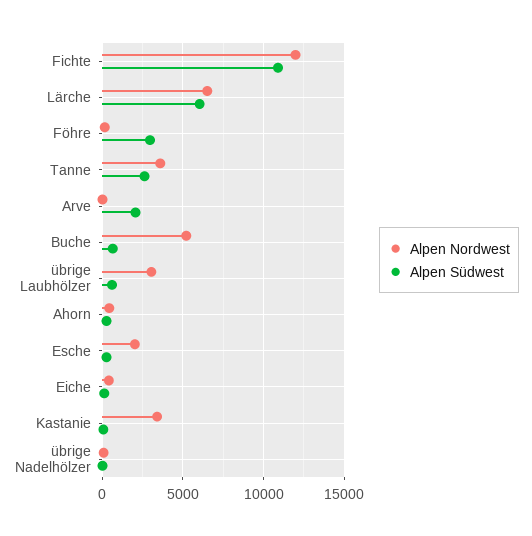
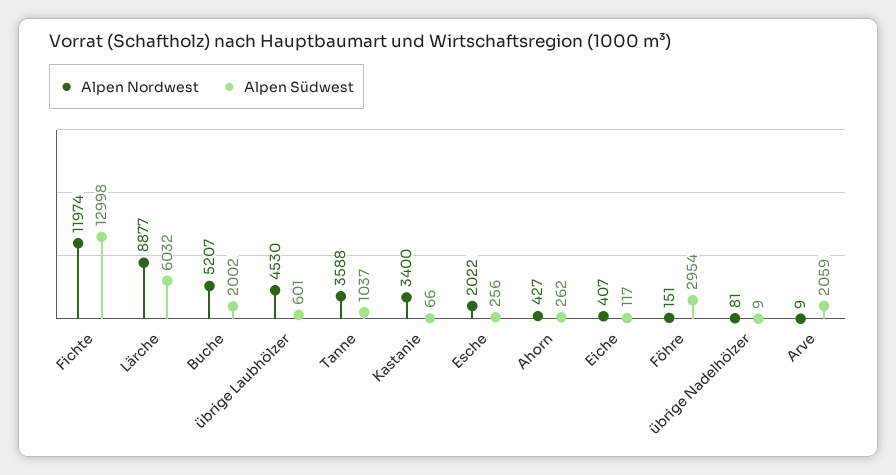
Alpen Südwest, Fichte: 11000 -> 12998
Alpen Nordwest, Lärche: 6500 -> 8877
Alpen Südwest, Tanne: 2500 -> 1037
Alpen Südwest, Buche: 500 -> 2002
Alpen Nordwest, übrige Laubhölzer: 3000 -> 4530

